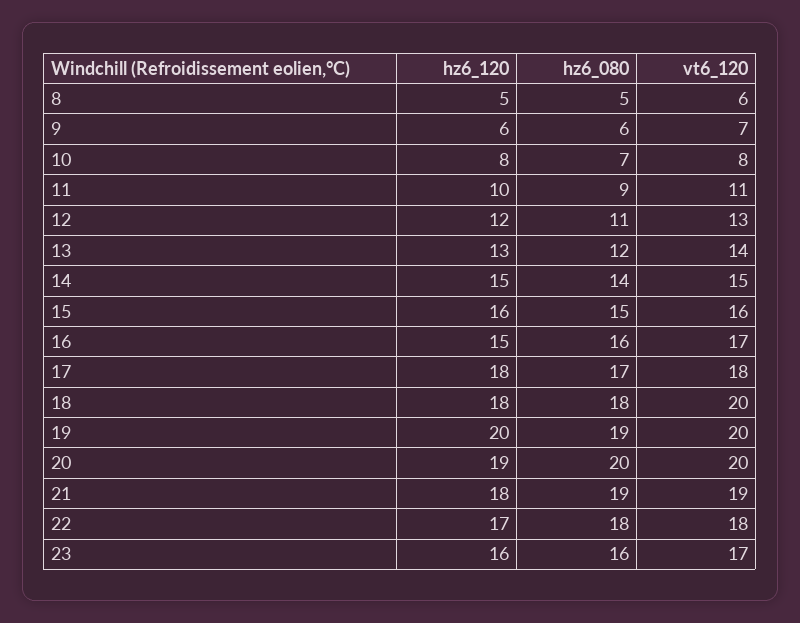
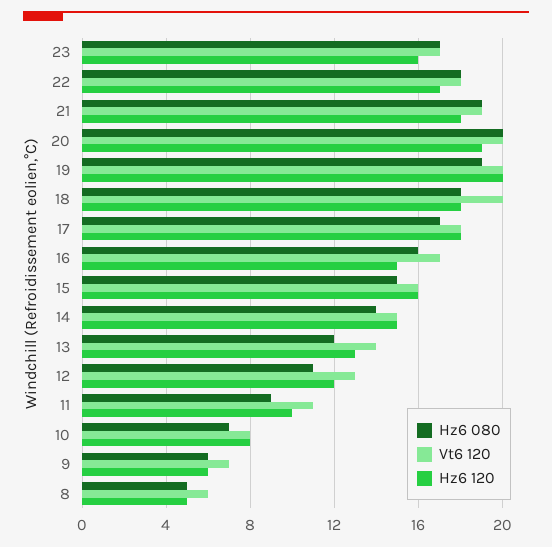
hz6_080, 23: 16 -> 17

